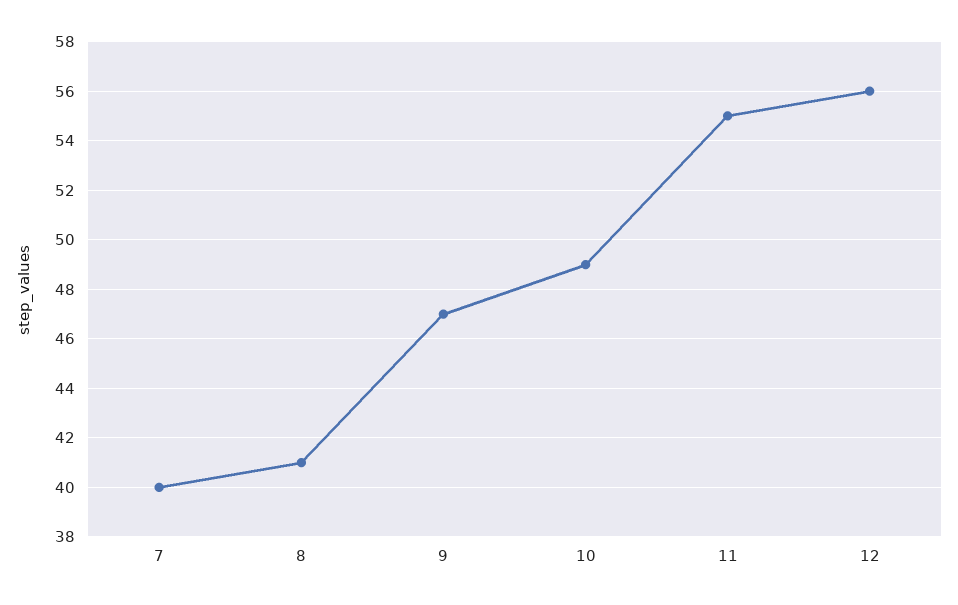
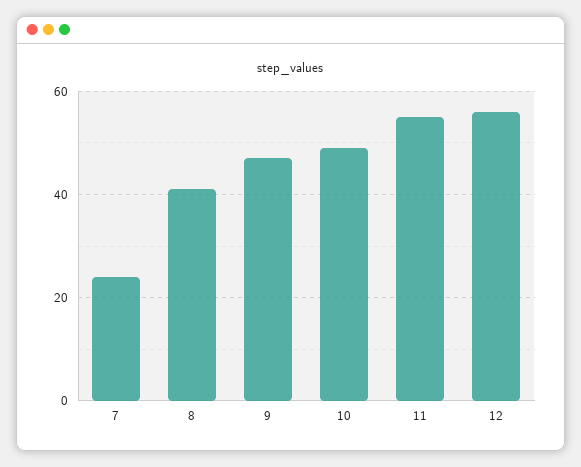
7: 40 -> 25

